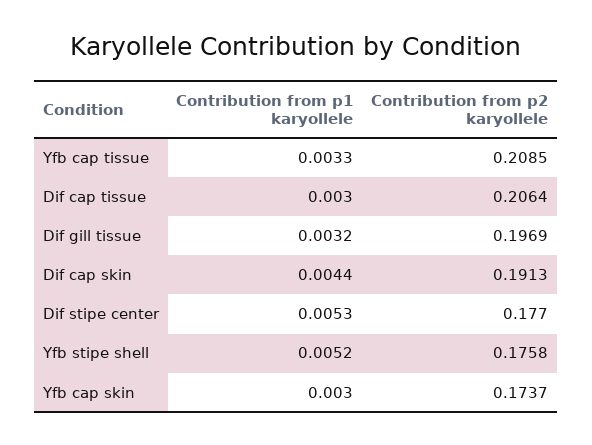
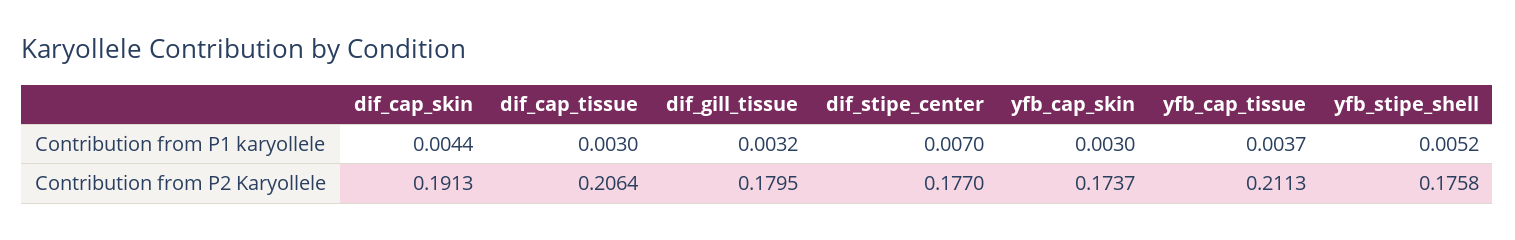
Contribution from p1 karyollele, Yfb cap tissue: 0.0033 -> 0.0037
Contribution from p2 karyollele, Yfb cap tissue: 0.2085 -> 0.2113
Contribution from p2 karyollele, Dif gill tissue: 0.1969 -> 0.1795
Contribution from p1 karyollele, Dif stipe center: 0.0053 -> 0.007

